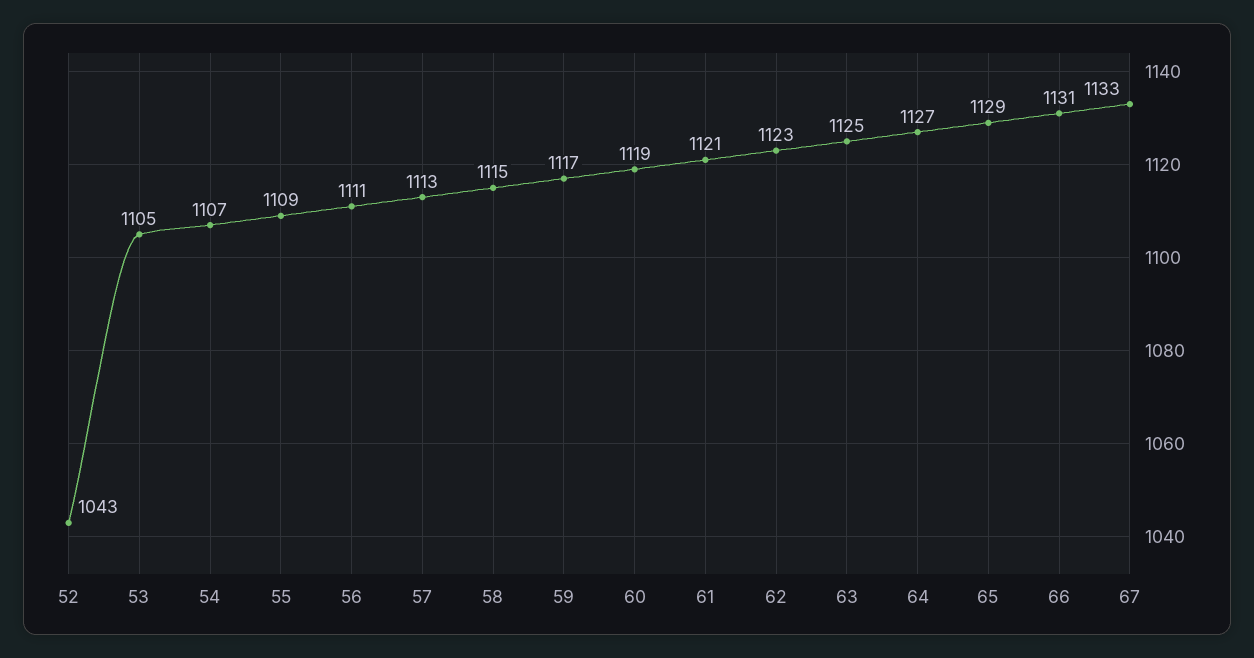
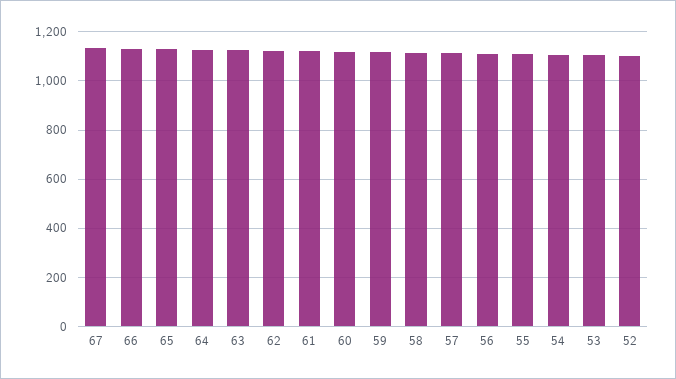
52: 1043 -> 1100

